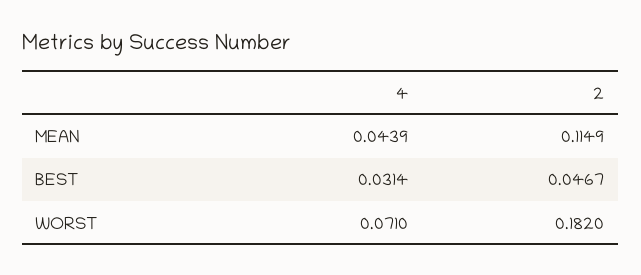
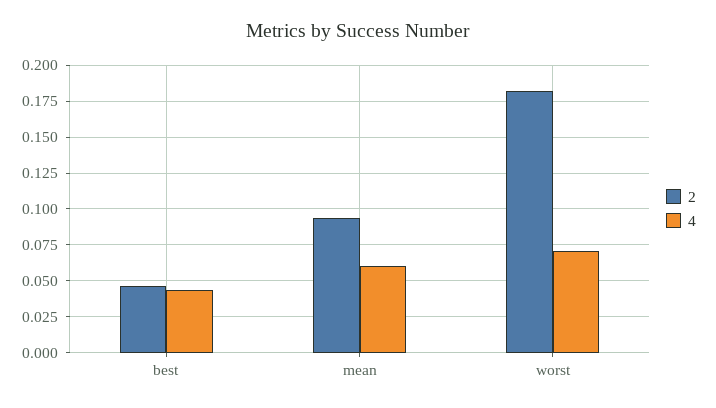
4, MEAN: 0.0439 -> 0.06
2, MEAN: 0.1149 -> 0.095
4, BEST: 0.0314 -> 0.045

